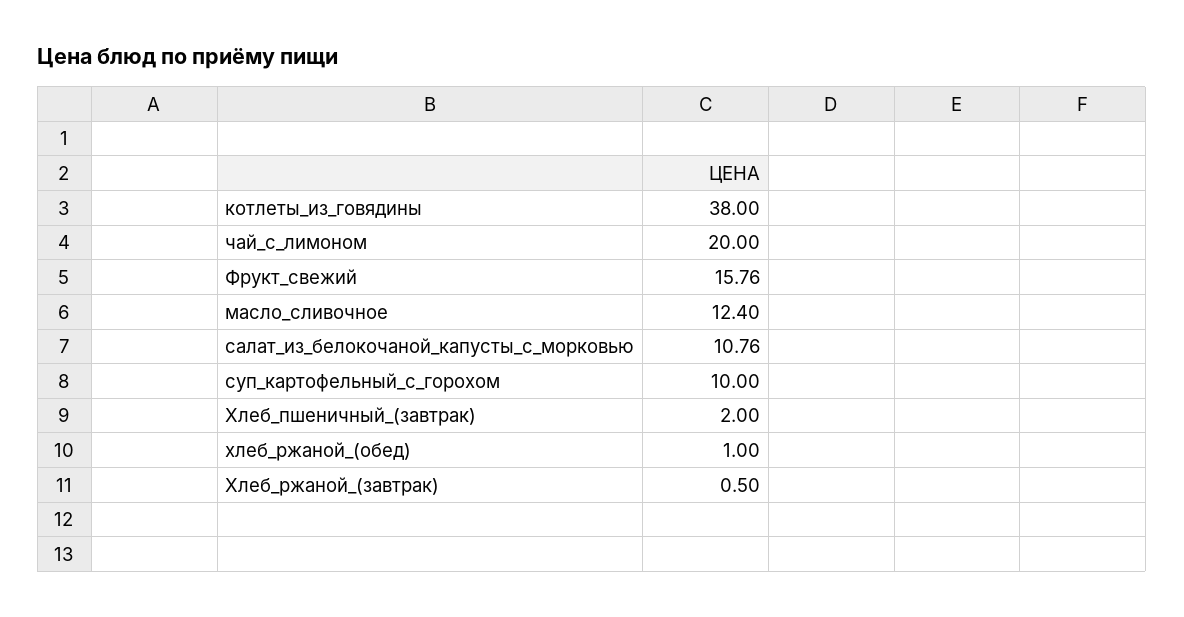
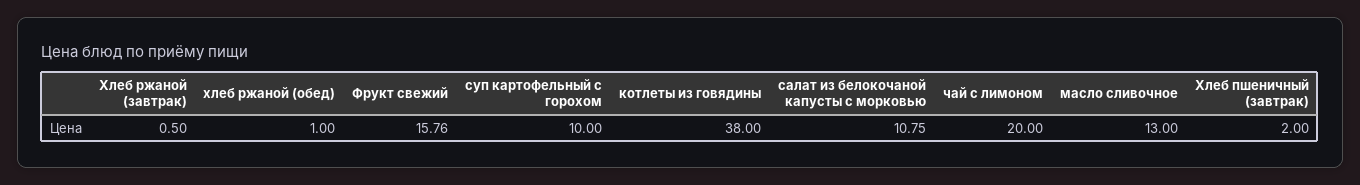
масло_сливочное: 12.4 -> 13
салат_из_белокочаной_капусты_с_морковью: 10.76 -> 10.75

